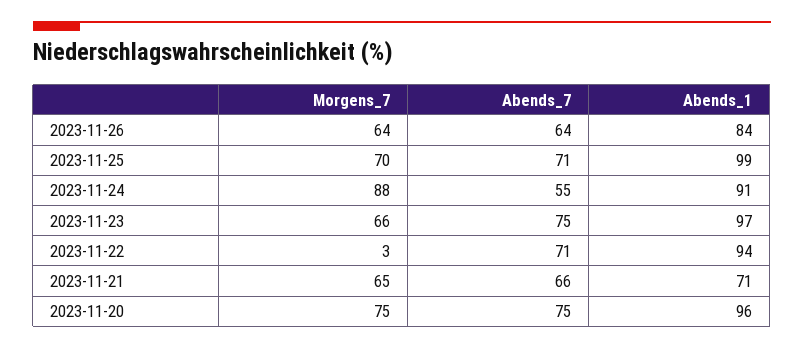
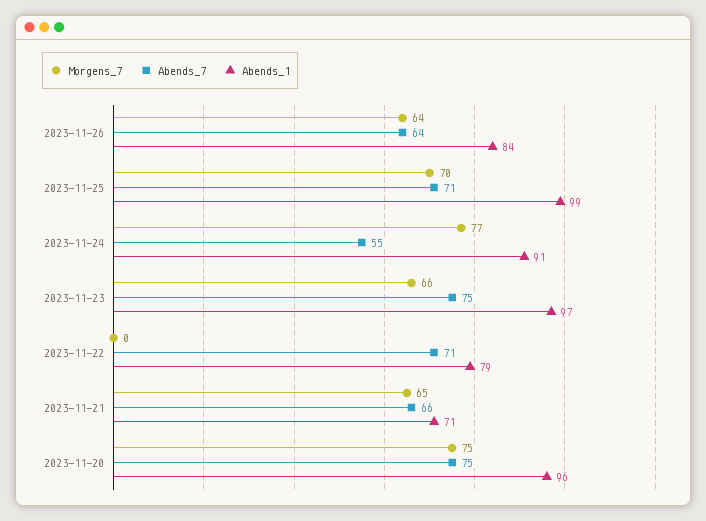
Morgens_7, 2023-11-24: 88 -> 77
Morgens_7, 2023-11-22: 3 -> 0
Abends_1, 2023-11-22: 94 -> 79

